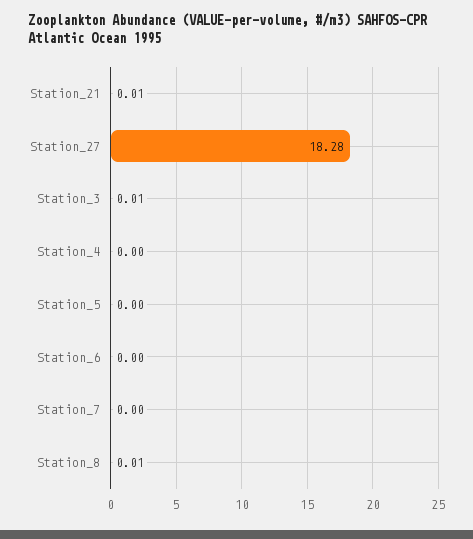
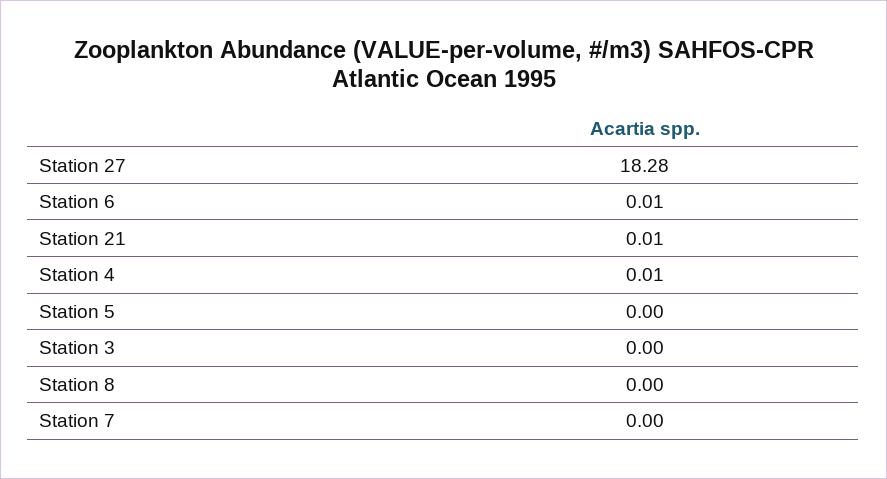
Station_3: 0.01 -> 0
Station_4: 0 -> 0.01
Station_6: 0 -> 0.01
Station_8: 0.01 -> 0

